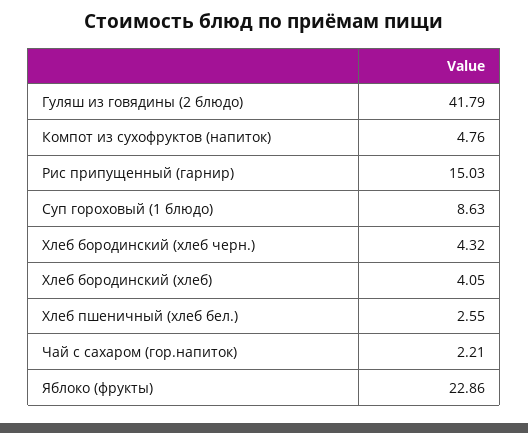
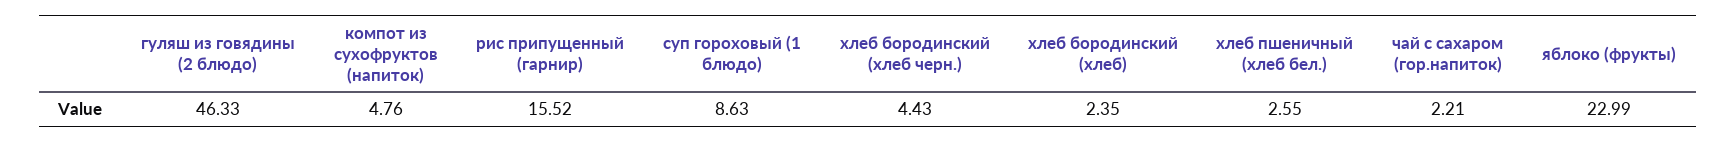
Гуляш из говядины (2 блюдо): 41.79 -> 46.33
Рис припущенный (гарнир): 15.03 -> 15.52
Хлеб бородинский (хлеб черн.): 4.32 -> 4.43
Хлеб бородинский (хлеб): 4.05 -> 2.35
Яблоко (фрукты): 22.86 -> 22.99

